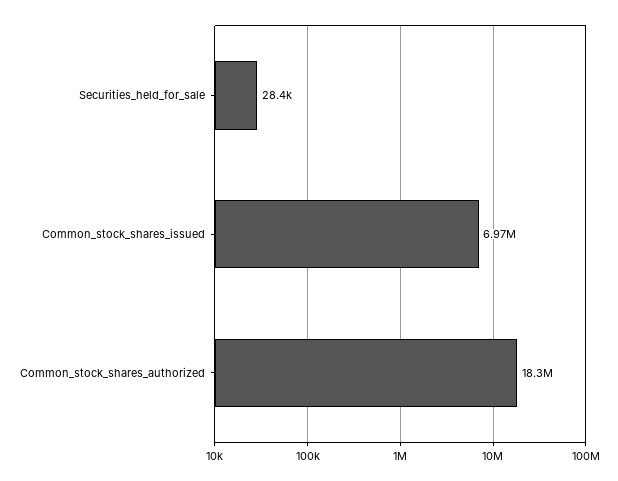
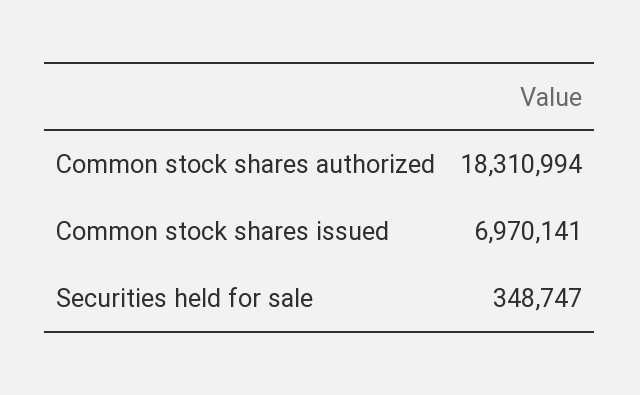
Securities_held_for_sale: 28400 -> 348747

